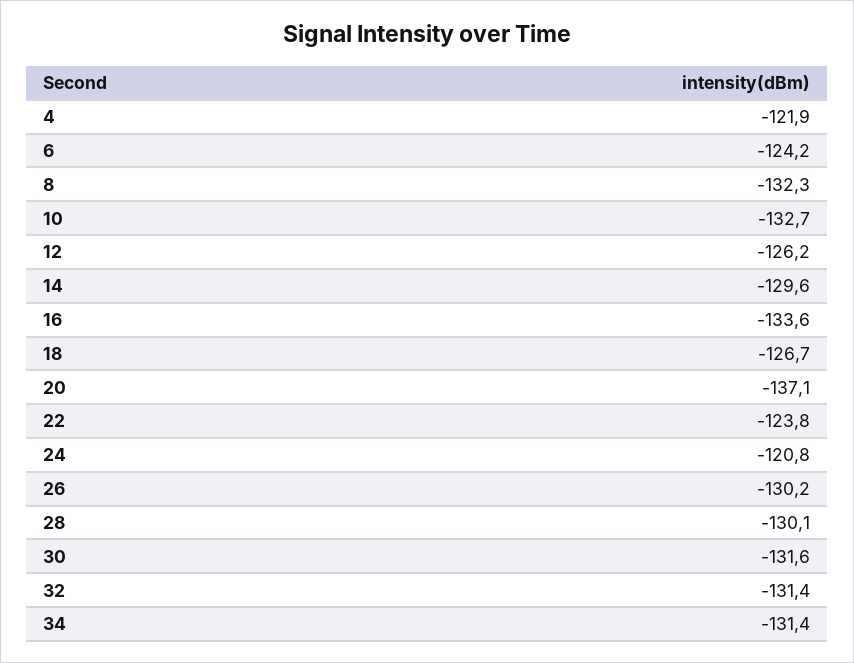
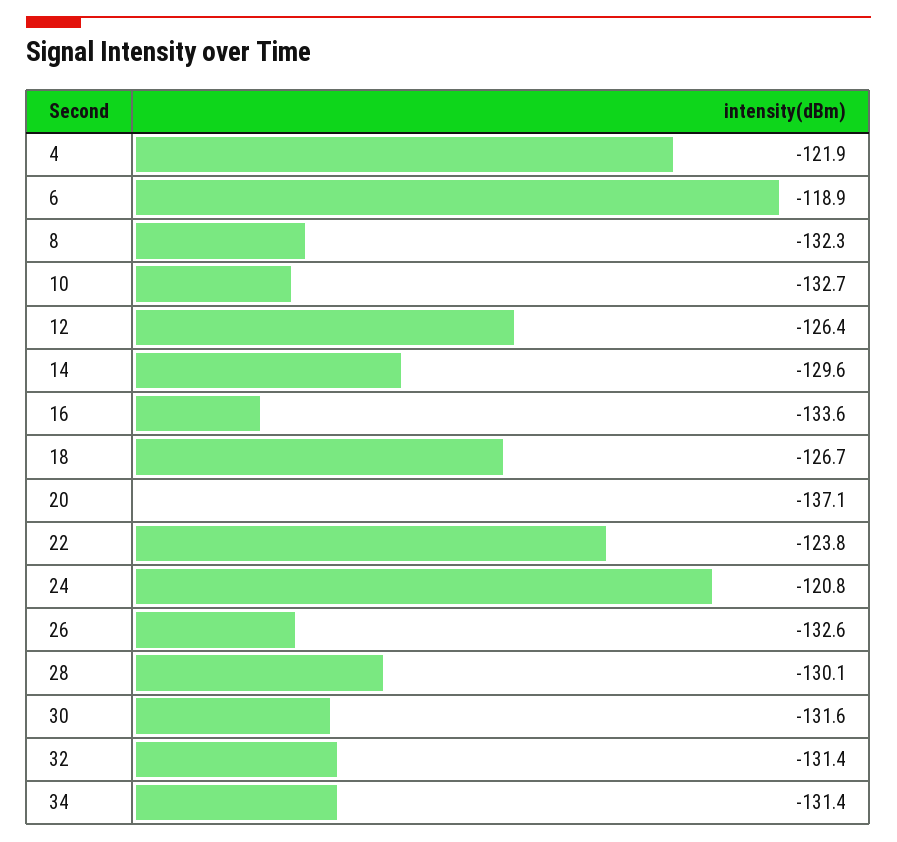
6: -124.2 -> -118.9
12: -126.2 -> -126.4
26: -130.2 -> -132.6

